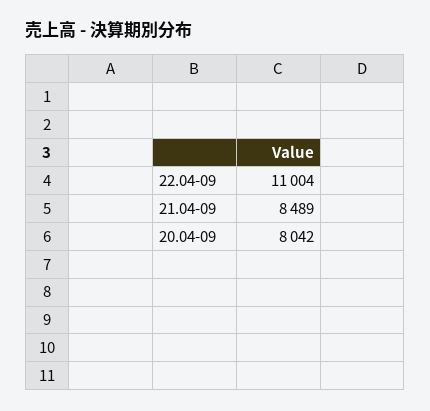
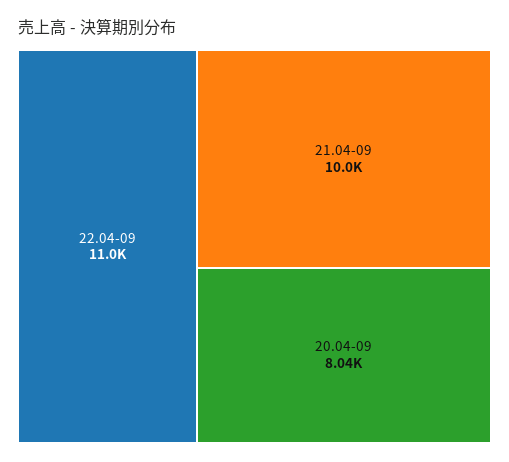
21.04-09: 8489 -> 10000

